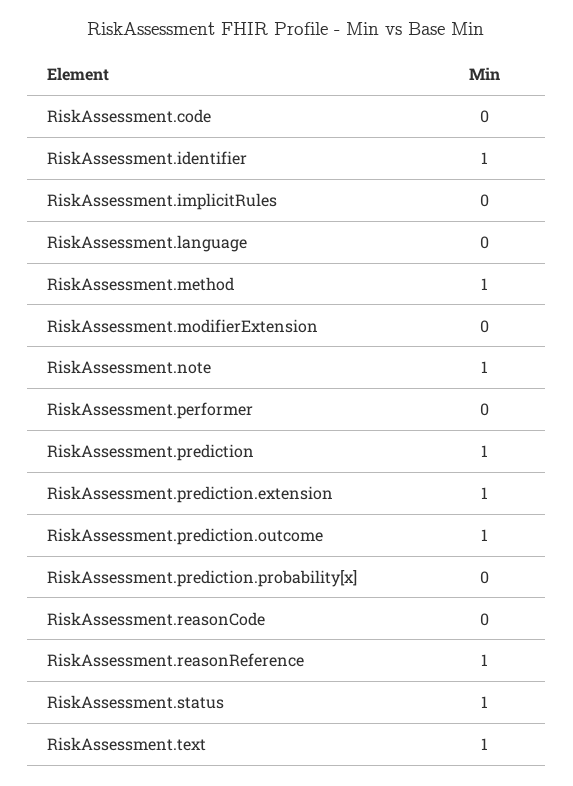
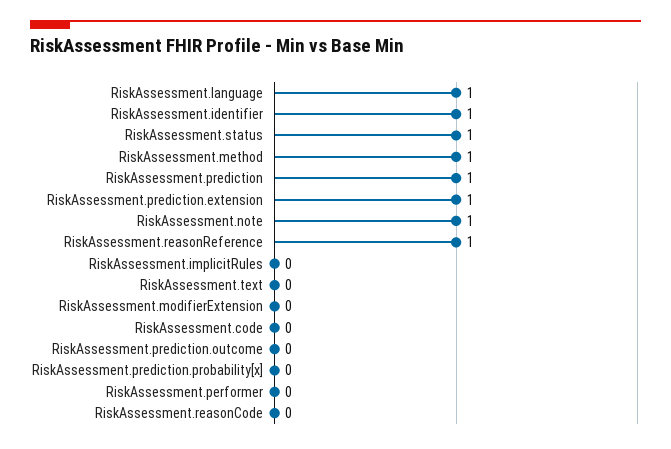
RiskAssessment.language: 0 -> 1
RiskAssessment.prediction.outcome: 1 -> 0
RiskAssessment.text: 1 -> 0

